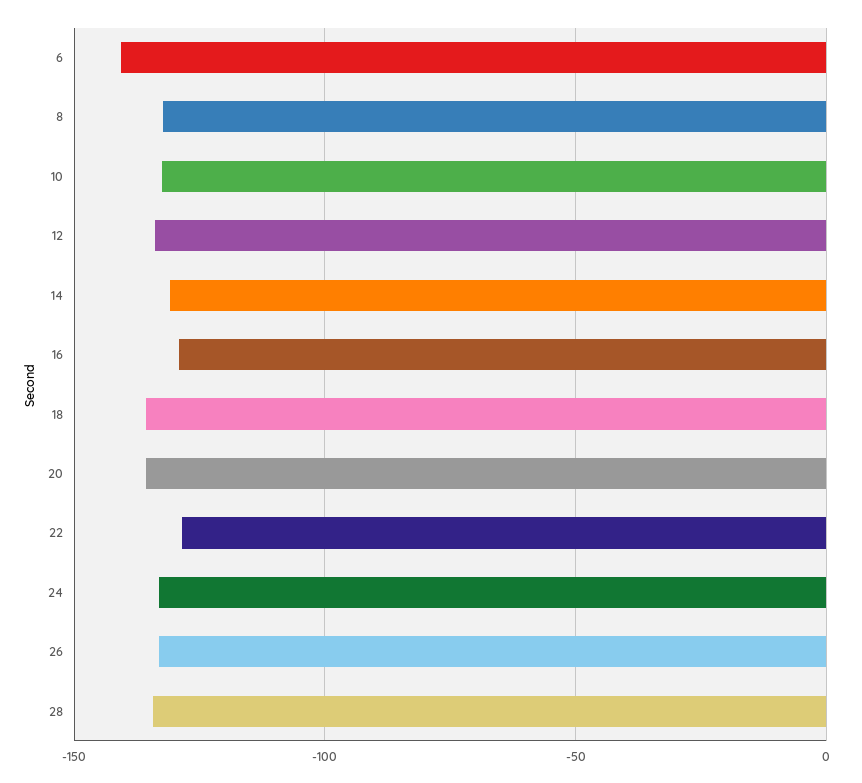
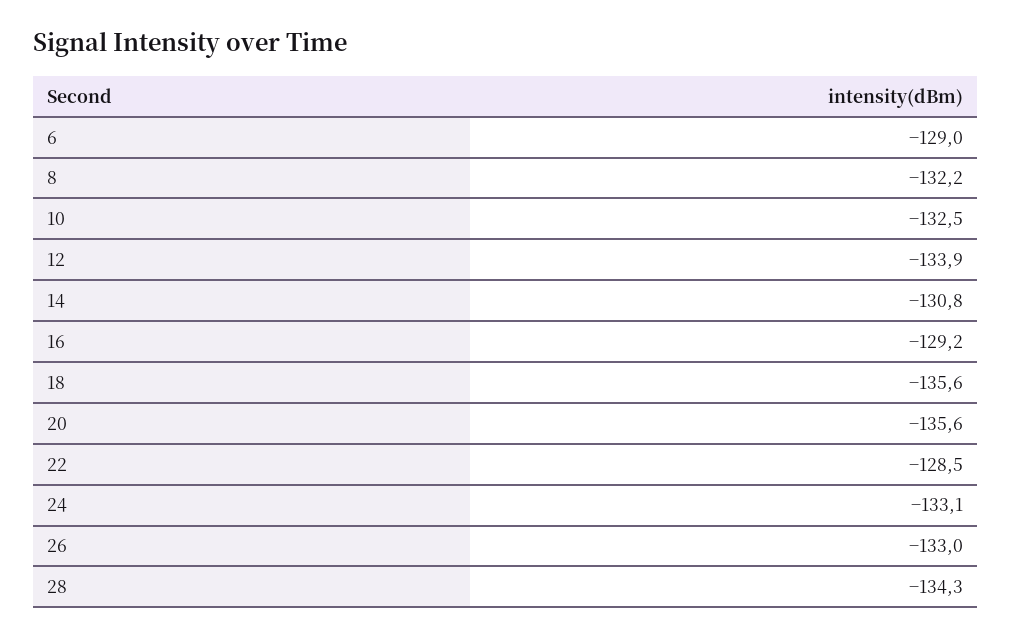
6: -140 -> -129

